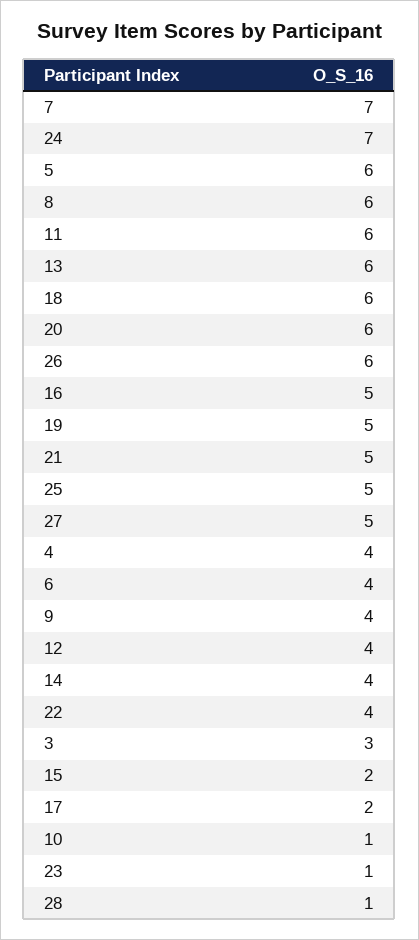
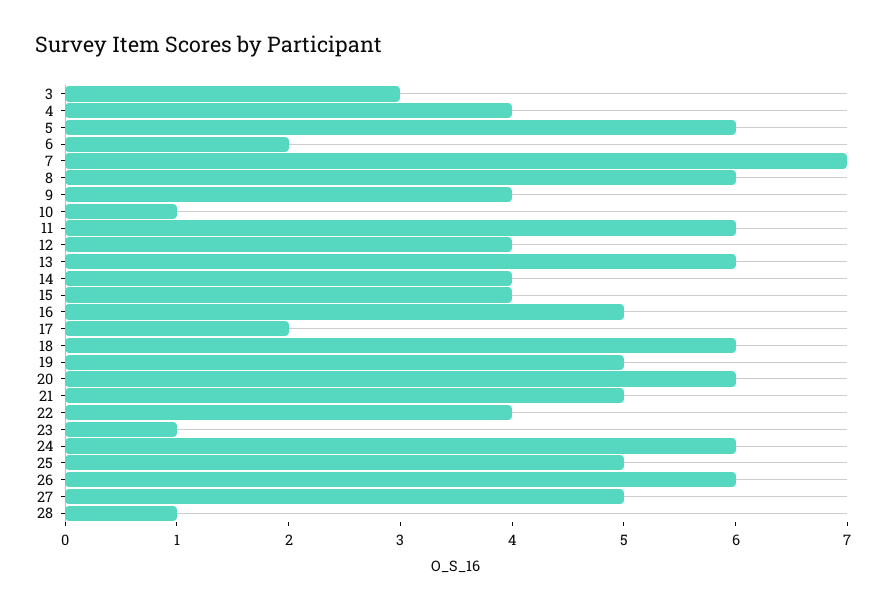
24: 7 -> 6
6: 4 -> 2
15: 2 -> 4

